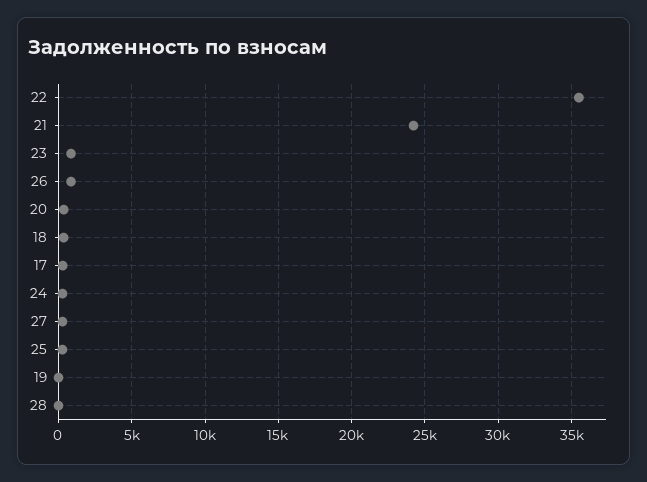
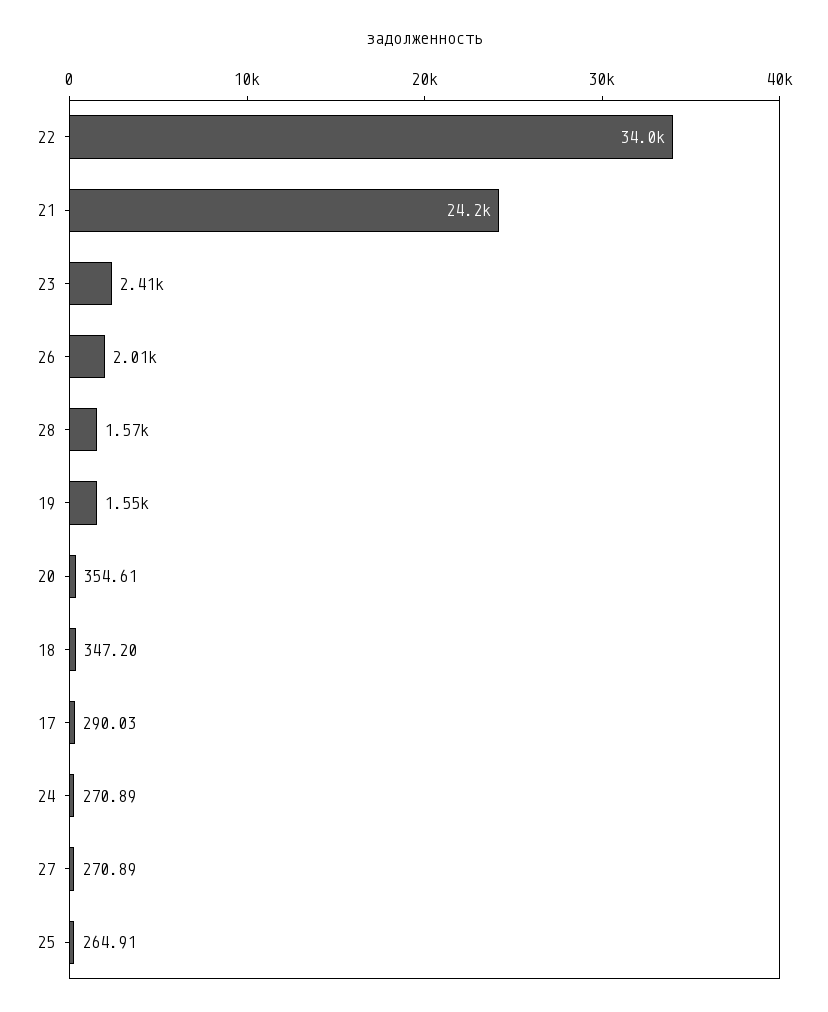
22: 35500 -> 34000
23: 1000 -> 2410
26: 1000 -> 2010
19: 0 -> 1550
28: 0 -> 1570

